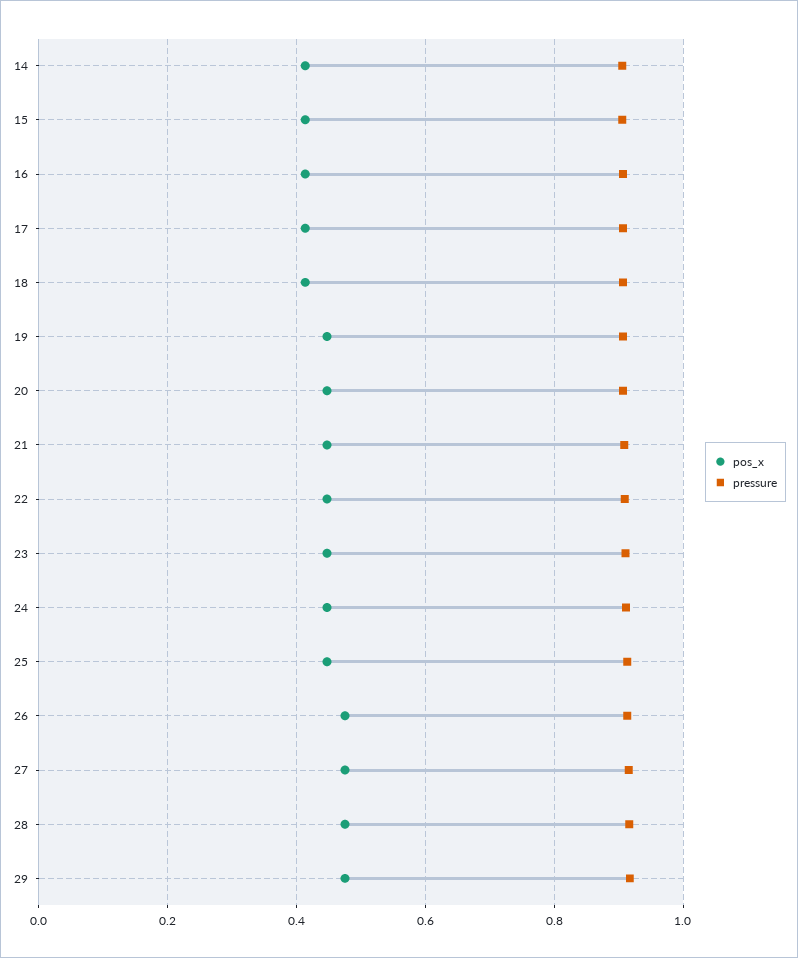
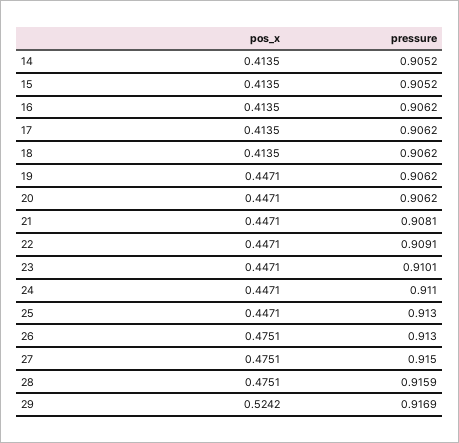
pos_x, 29: 0.48 -> 0.5242

